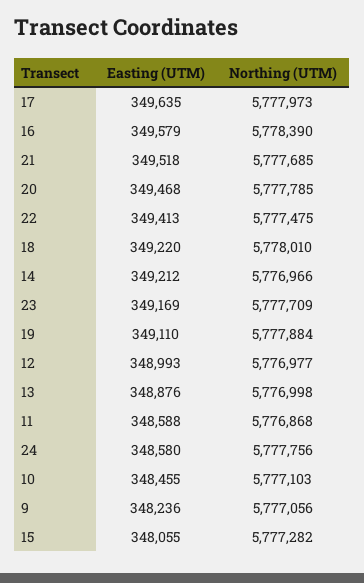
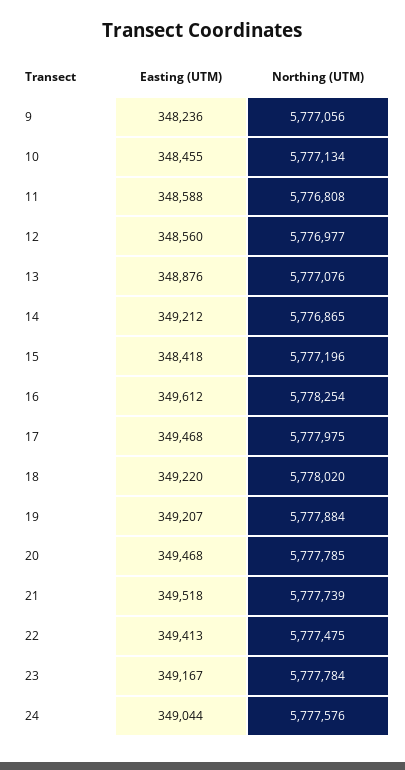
Easting (UTM), 17: 349635 -> 349468
Northing (UTM), 17: 5777973 -> 5777975
Easting (UTM), 16: 349579 -> 349612
Northing (UTM), 16: 5778390 -> 5778254
Northing (UTM), 21: 5777685 -> 5777739
Northing (UTM), 18: 5778010 -> 5778020
Northing (UTM), 14: 5776966 -> 5776865
Easting (UTM), 23: 349169 -> 349167
Northing (UTM), 23: 5777709 -> 5777784
Easting (UTM), 19: 349110 -> 349207
Easting (UTM), 12: 348993 -> 348560
Northing (UTM), 13: 5776998 -> 5777076
Northing (UTM), 11: 5776868 -> 5776808
Easting (UTM), 24: 348580 -> 349044
Northing (UTM), 24: 5777756 -> 5777576
Northing (UTM), 10: 5777103 -> 5777134
Easting (UTM), 15: 348055 -> 348418
Northing (UTM), 15: 5777282 -> 5777196

